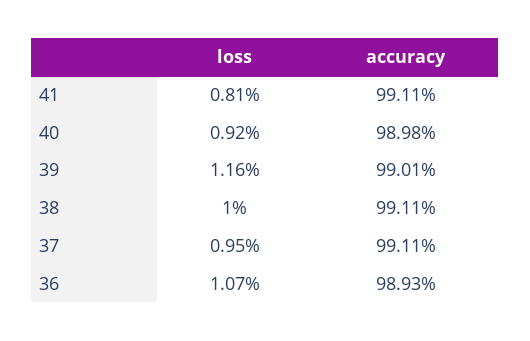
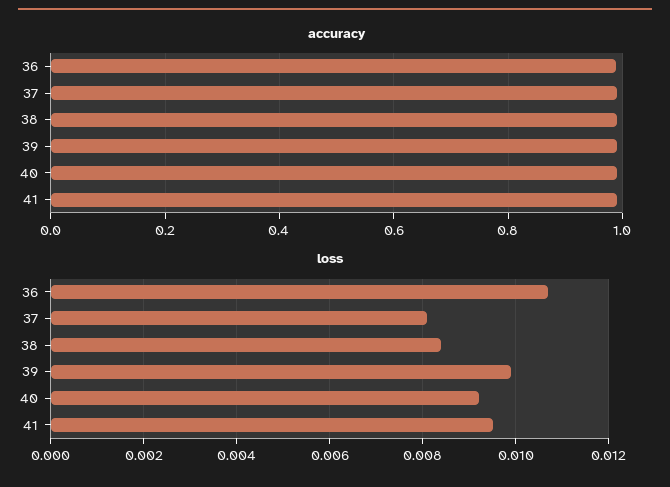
loss, 41: 0.0081 -> 0.0095
loss, 39: 0.0116 -> 0.01
loss, 38: 0.01 -> 0.0085
loss, 37: 0.0095 -> 0.008

